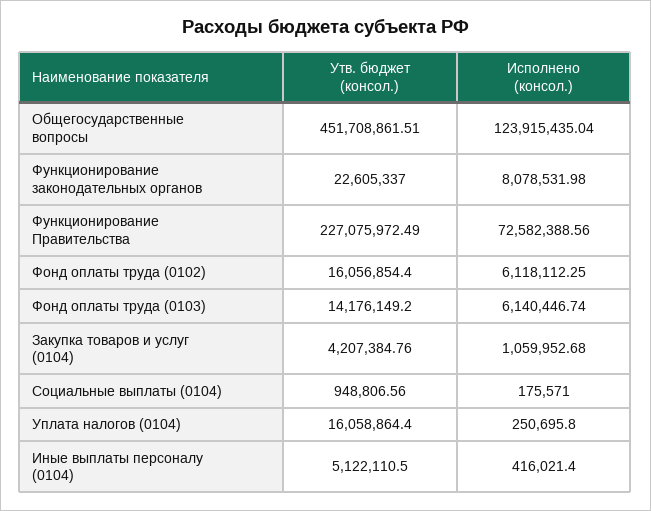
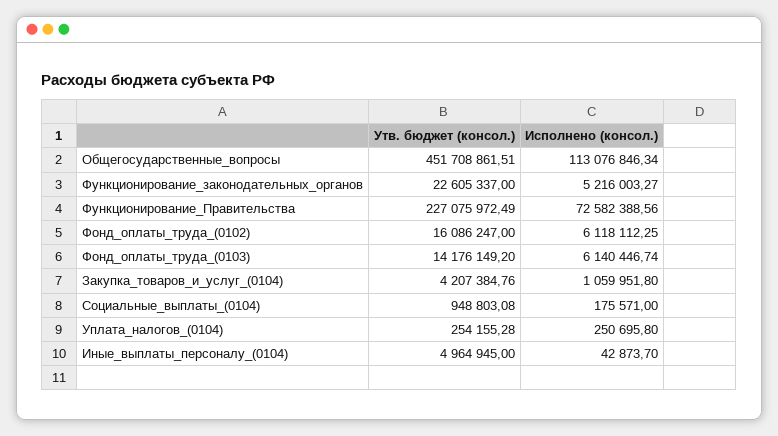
Исполнено (консол.), Общегосударственные вопросы: 123915435.04 -> 113076846.34
Исполнено (консол.), Функционирование законодательных органов: 8078531.98 -> 5216003.27
Утв. бюджет (консол.), Фонд оплаты труда (0102): 16056854.4 -> 16086247
Исполнено (консол.), Закупка товаров и услуг (0104): 1059952.68 -> 1059951.8
Утв. бюджет (консол.), Социальные выплаты (0104): 948806.56 -> 948803.08
Утв. бюджет (консол.), Уплата налогов (0104): 16058864.4 -> 254155.28
Утв. бюджет (консол.), Иные выплаты персоналу (0104): 5122110.5 -> 4964945
Исполнено (консол.), Иные выплаты персоналу (0104): 416021.4 -> 42873.7

